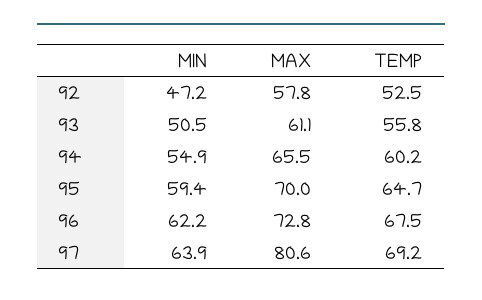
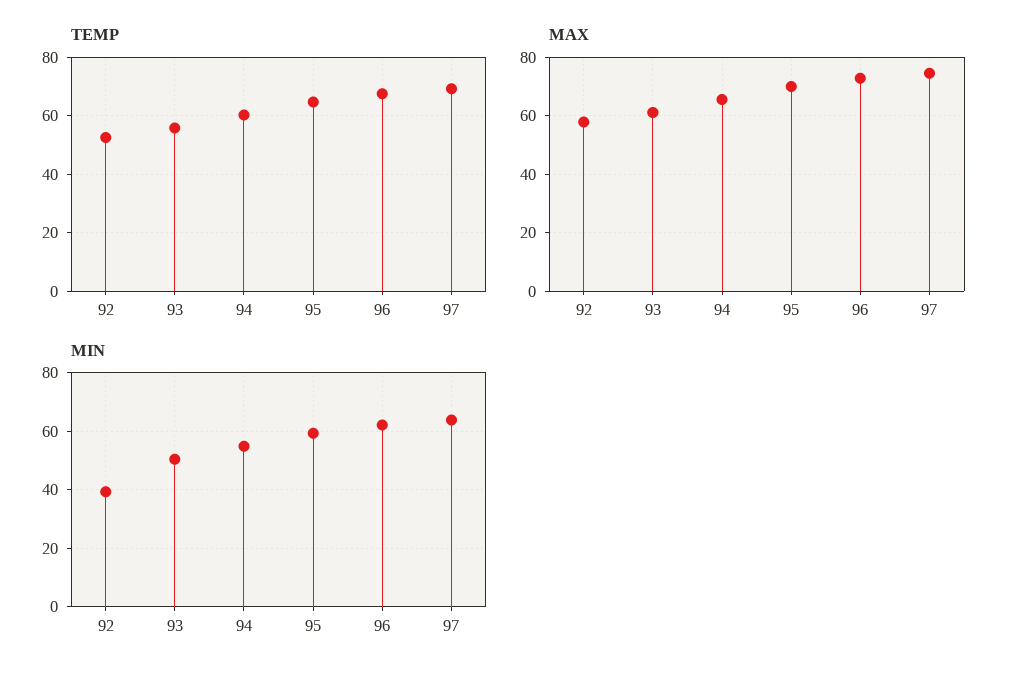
MIN, 92: 47.2 -> 40
MAX, 97: 80.6 -> 75

